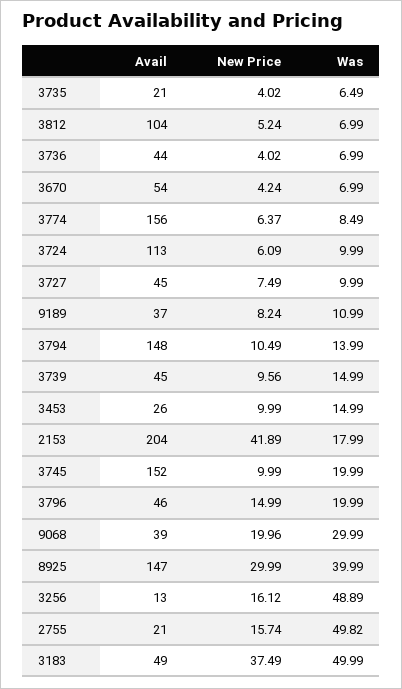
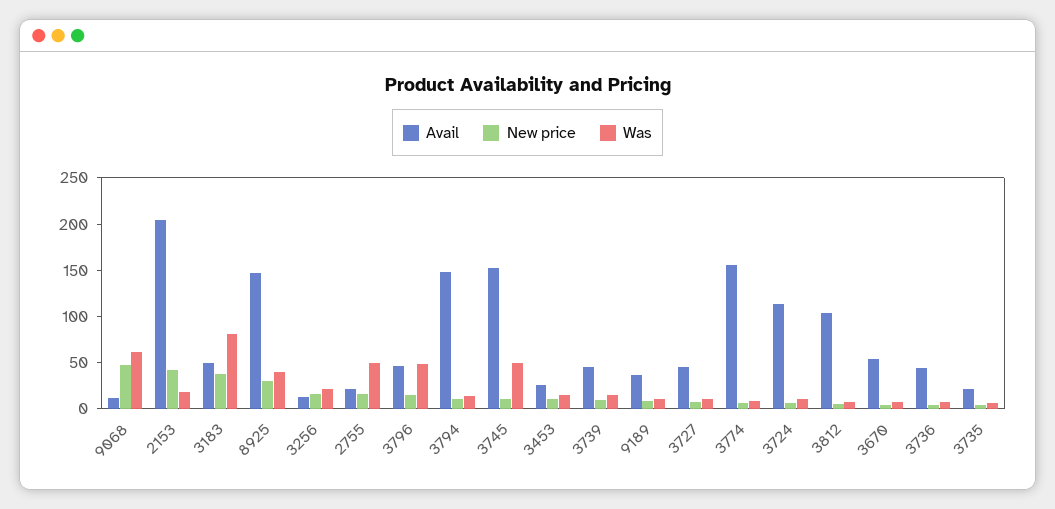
Was, 3745: 19.99 -> 50
Was, 3796: 19.99 -> 50
Avail, 9068: 39 -> 10
New Price, 9068: 19.96 -> 50
Was, 9068: 29.99 -> 60
Was, 3256: 48.89 -> 20
Was, 3183: 49.99 -> 80

